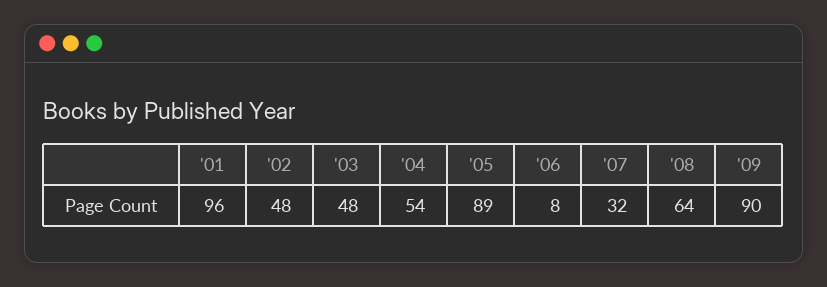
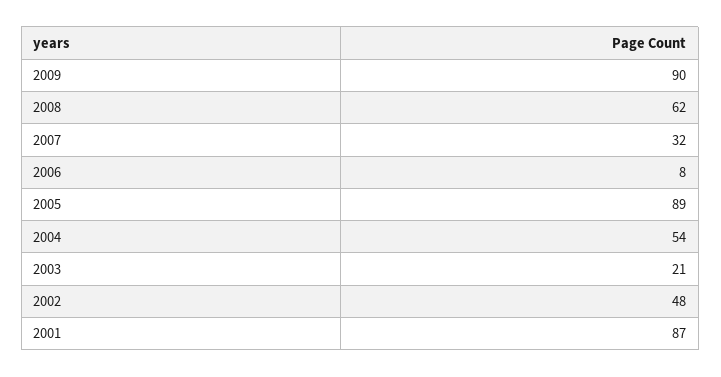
'01: 96 -> 87
'03: 48 -> 21
'08: 64 -> 62

